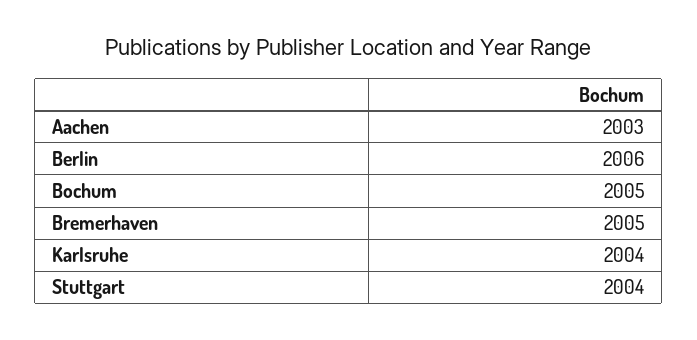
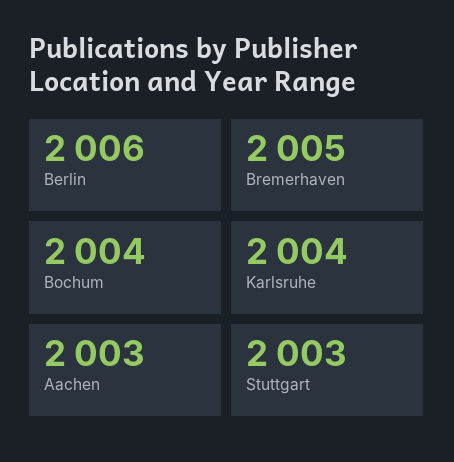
Bochum: 2005 -> 2004
Stuttgart: 2004 -> 2003

